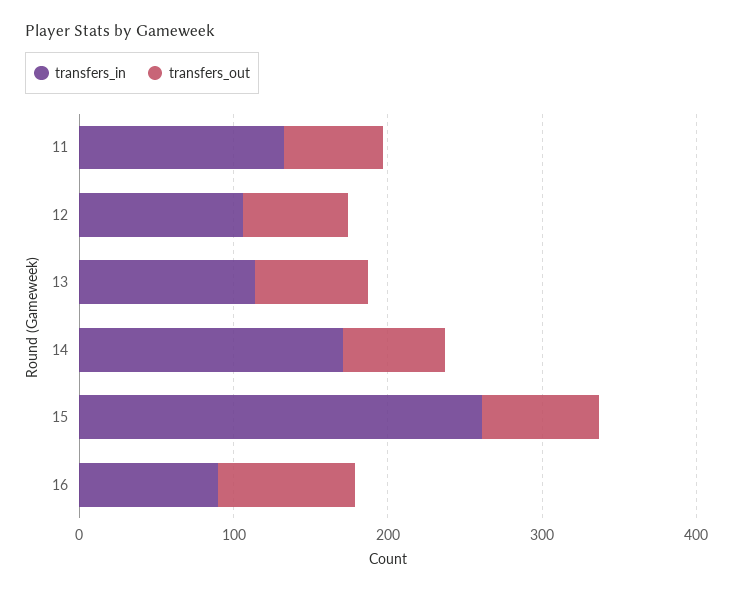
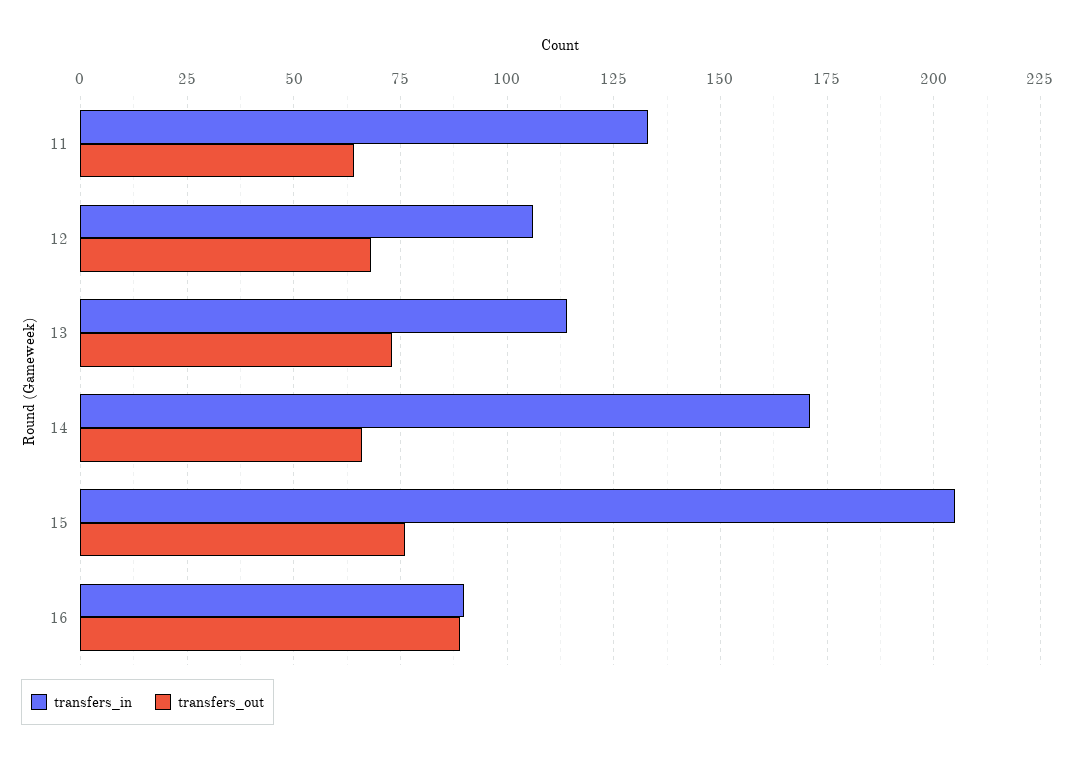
transfers_in, 15: 260 -> 205

